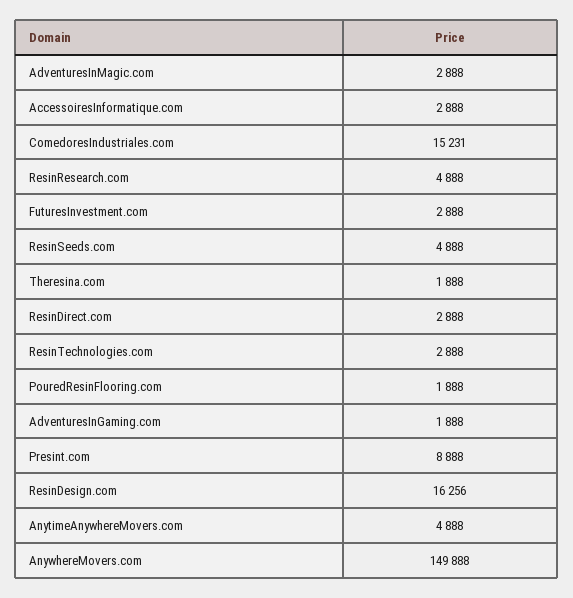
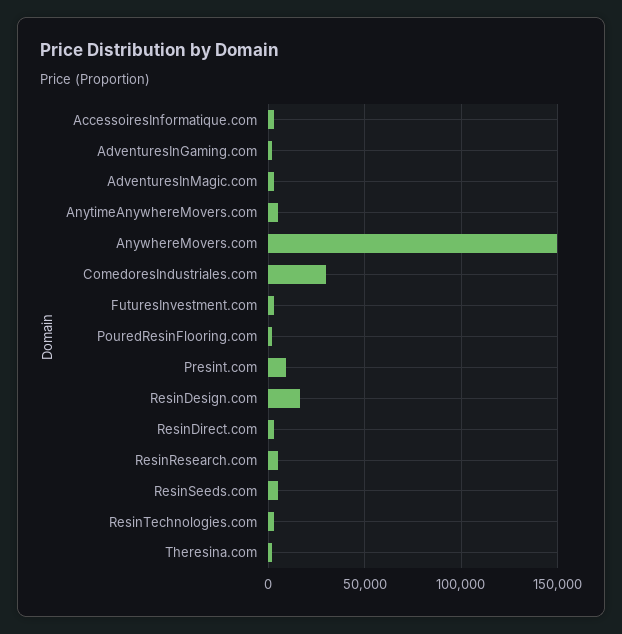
ComedoresIndustriales.com: 15231 -> 30000

